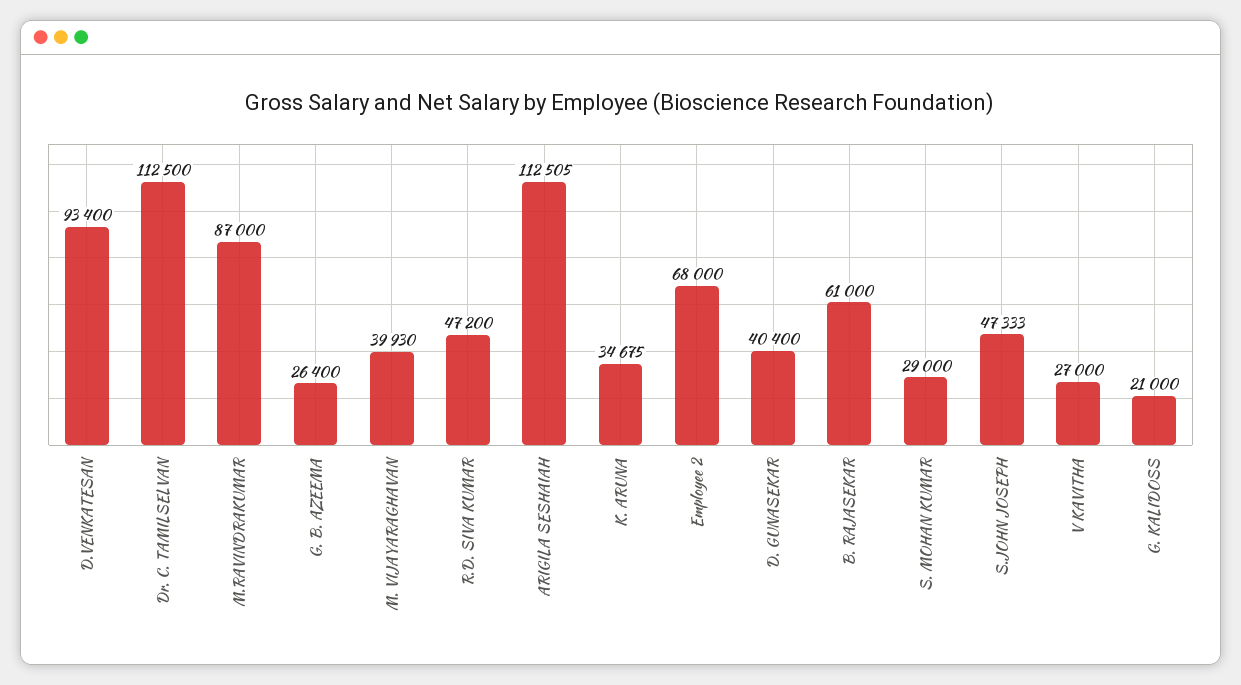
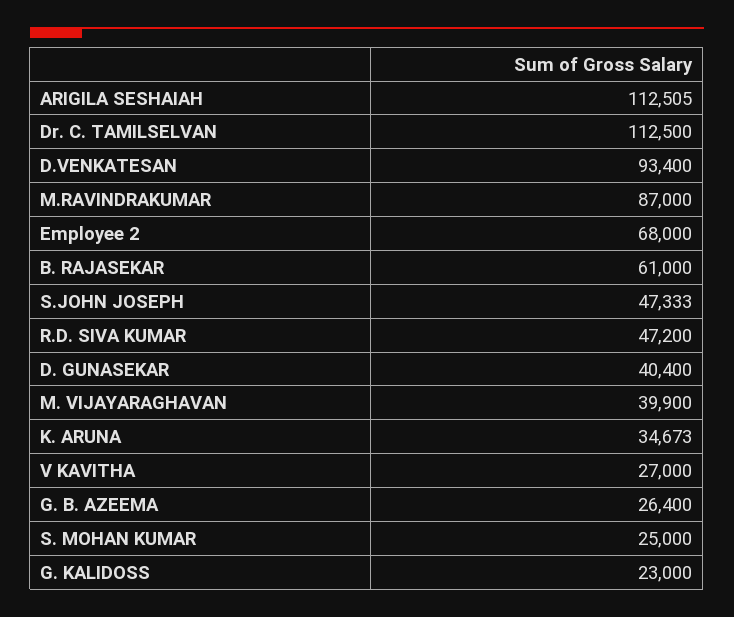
M. VIJAYARAGHAVAN: 39930 -> 39900
K. ARUNA: 34675 -> 34673
S. MOHAN KUMAR: 29000 -> 25000
G. KALIDOSS: 21000 -> 23000

